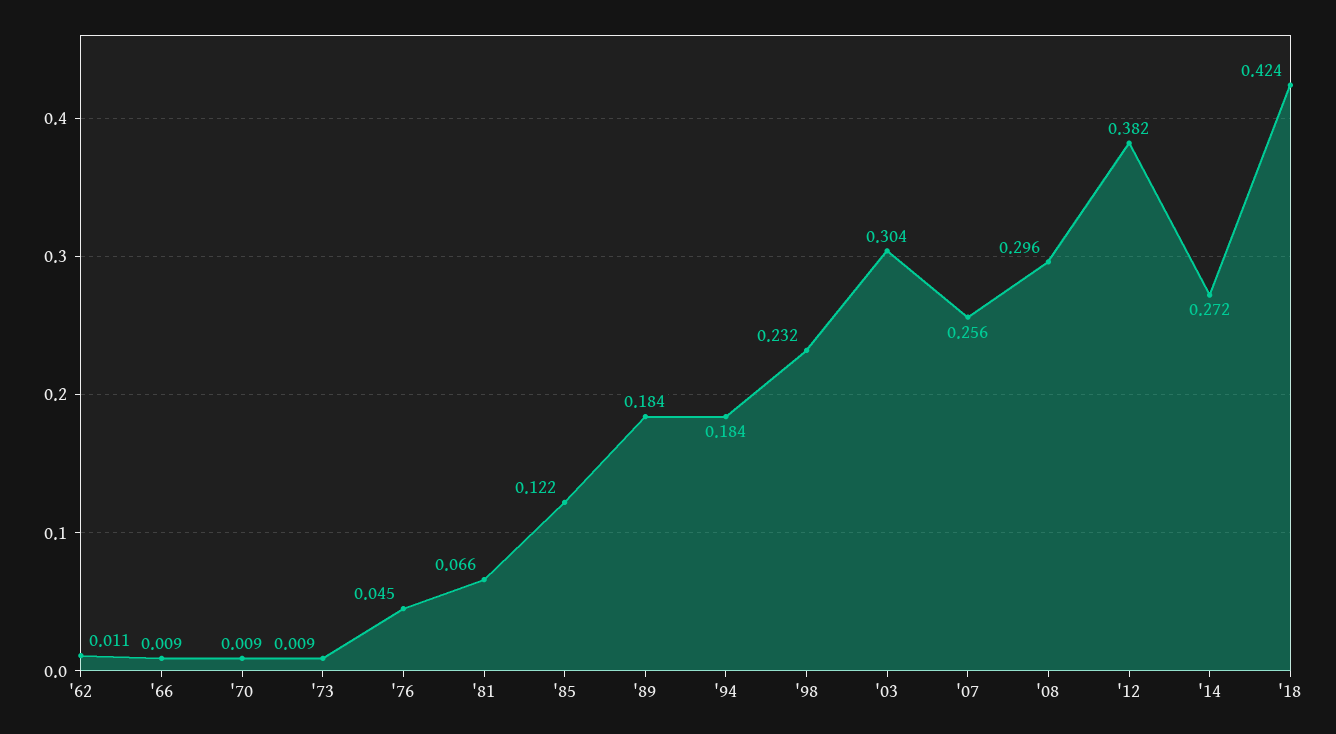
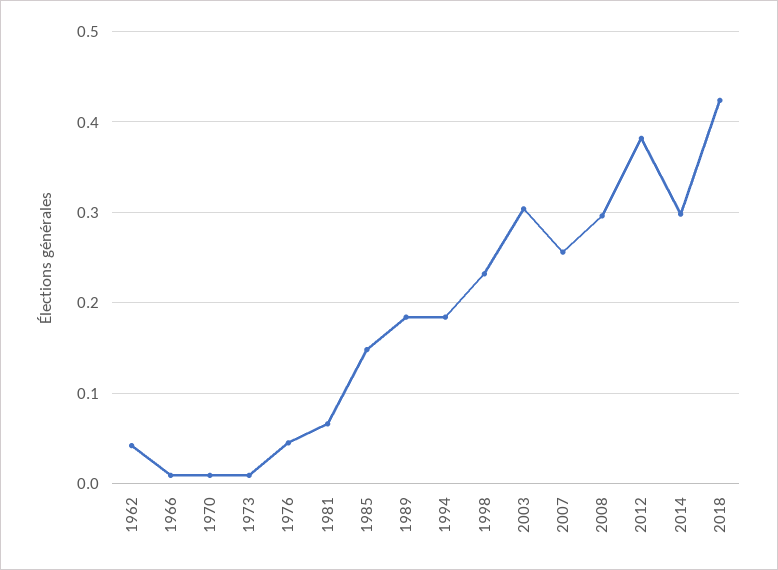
'62: 0.011 -> 0.04
'85: 0.122 -> 0.15
'14: 0.272 -> 0.3

